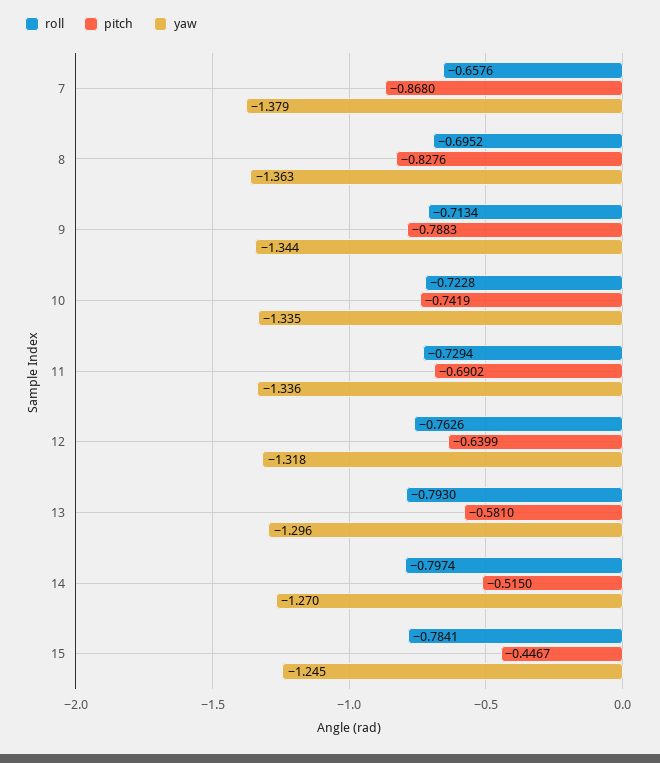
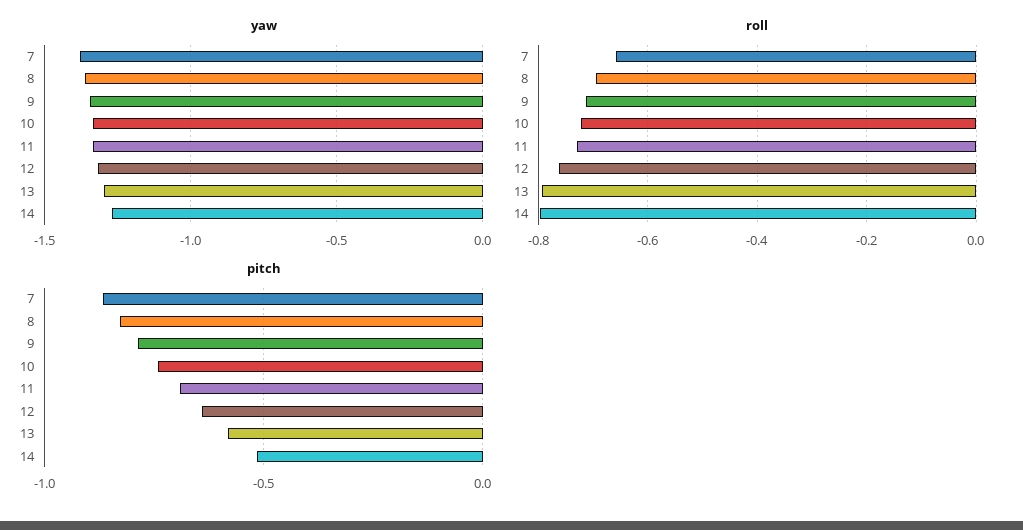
roll, 15: -0.7841 -> none
pitch, 15: -0.4467 -> none
yaw, 15: -1.245 -> none

